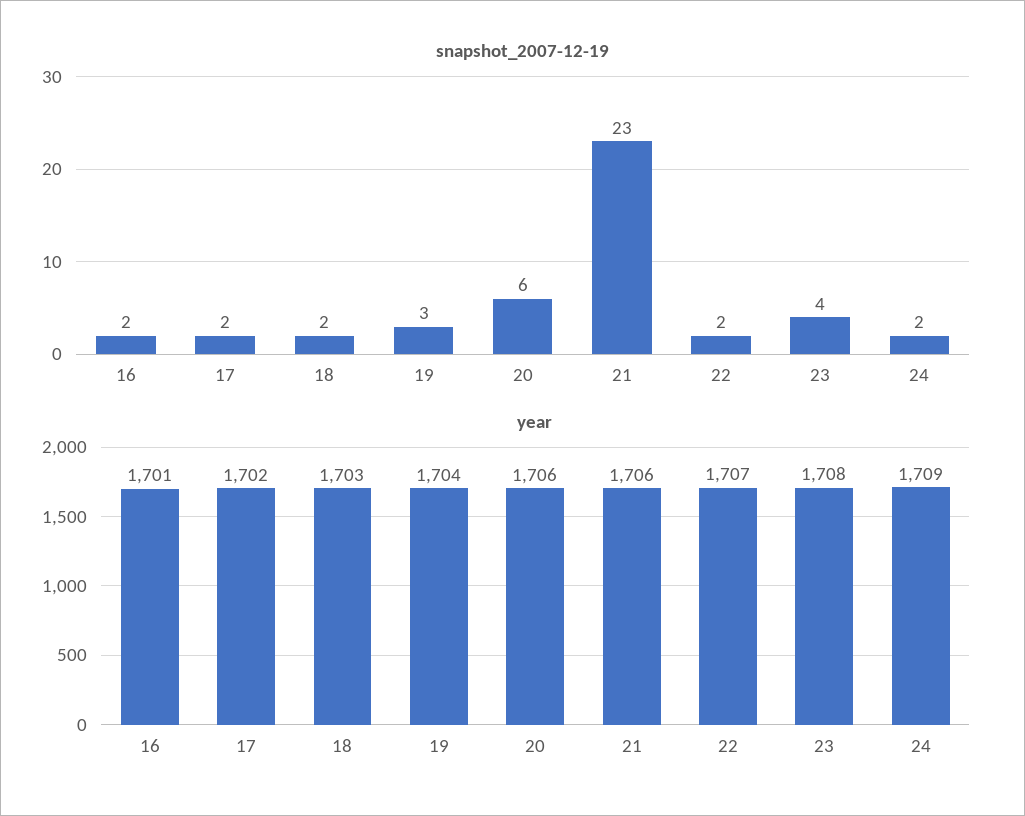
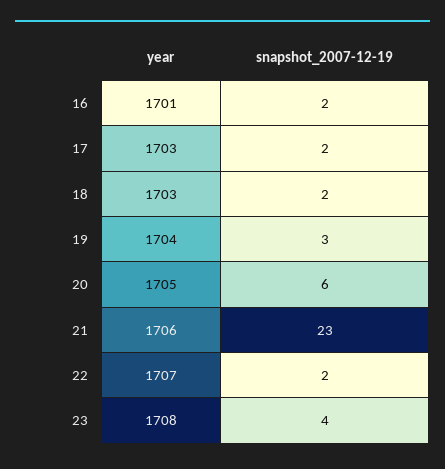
snapshot_2007-12-19, 24: 2 -> none
year, 17: 1702 -> 1703
year, 20: 1706 -> 1705
year, 24: 1709 -> none

